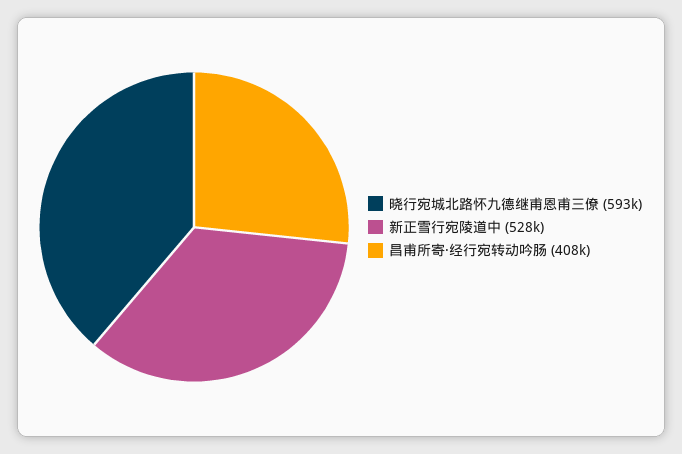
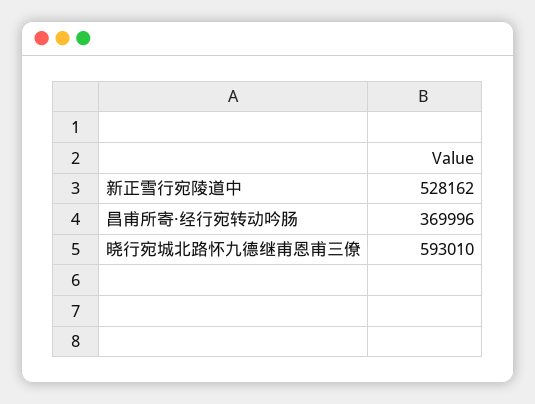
昌甫所寄·经行宛转动吟肠: 408000 -> 369996

